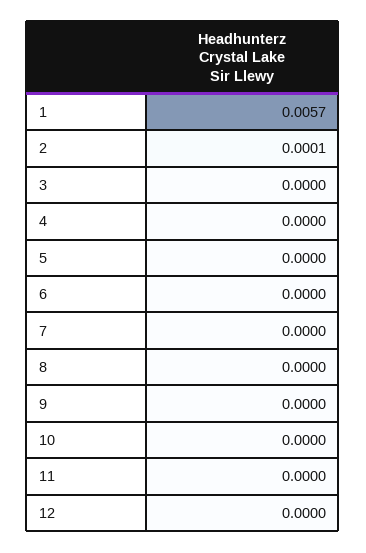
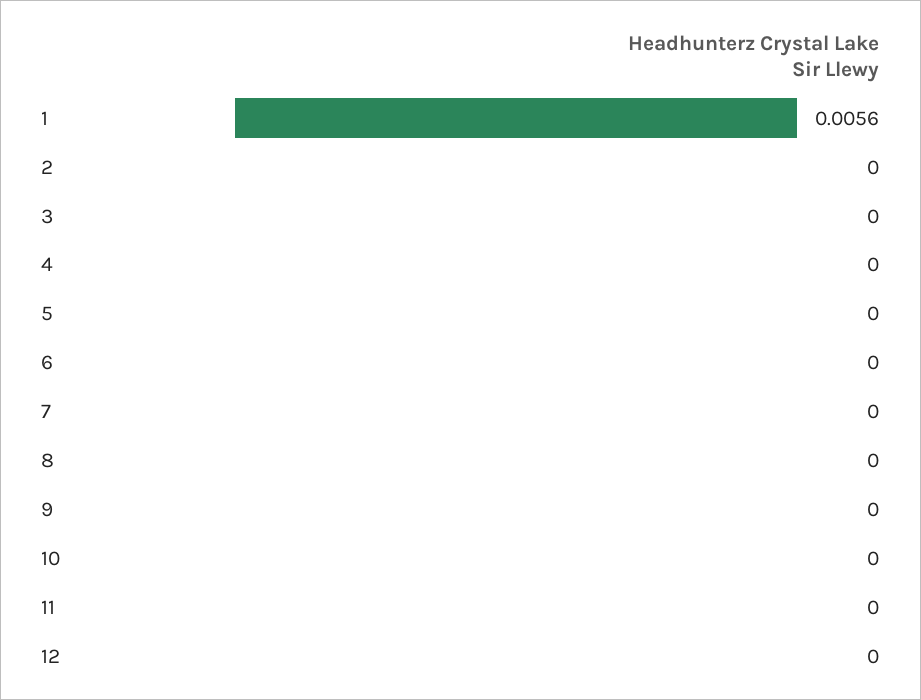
1: 0.0057 -> 0.0056
2: 0.0001 -> 0

